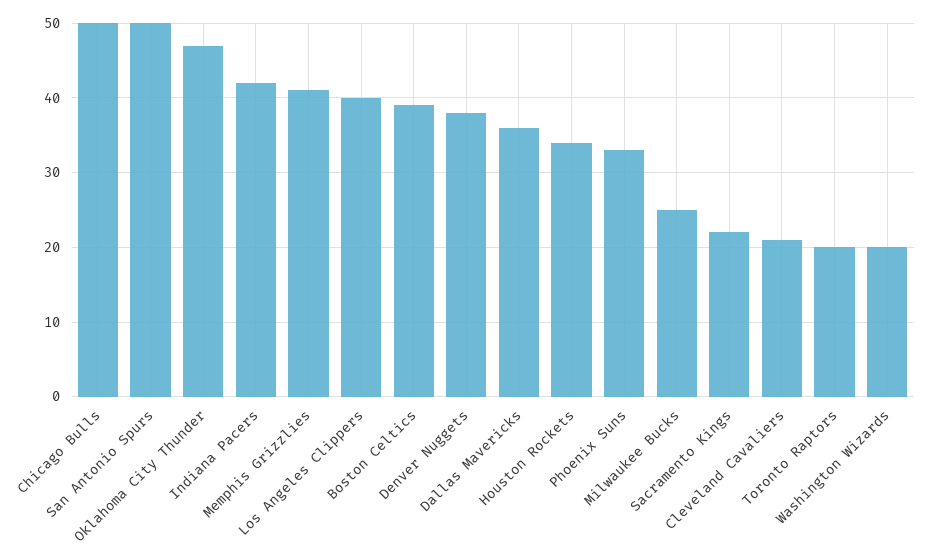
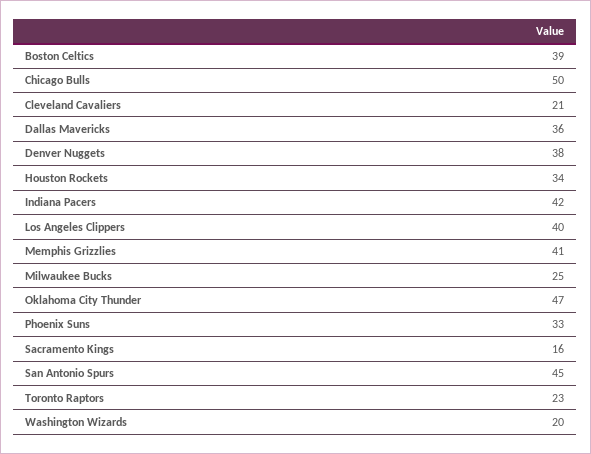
San Antonio Spurs: 50 -> 45
Sacramento Kings: 22 -> 16
Toronto Raptors: 20 -> 23

